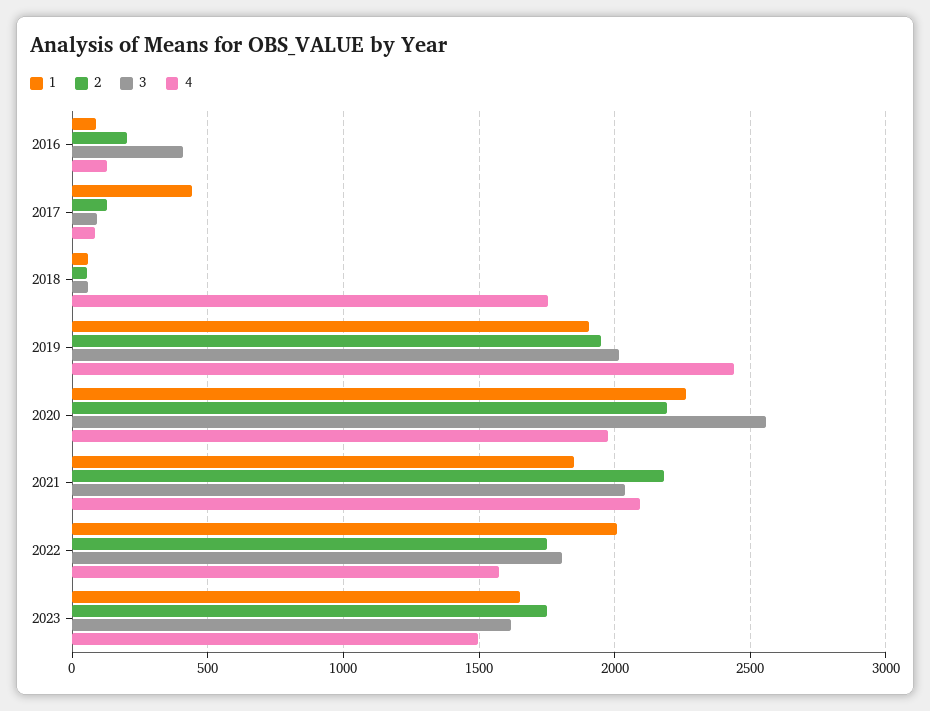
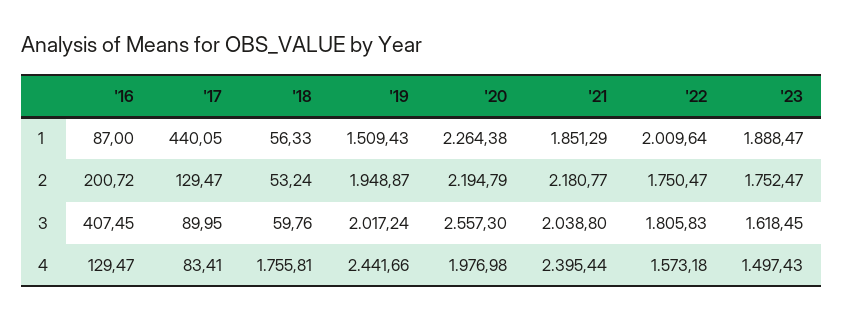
1, 2019: 1900 -> 1509.43
4, 2021: 2100 -> 2395.44
1, 2023: 1650 -> 1888.47

